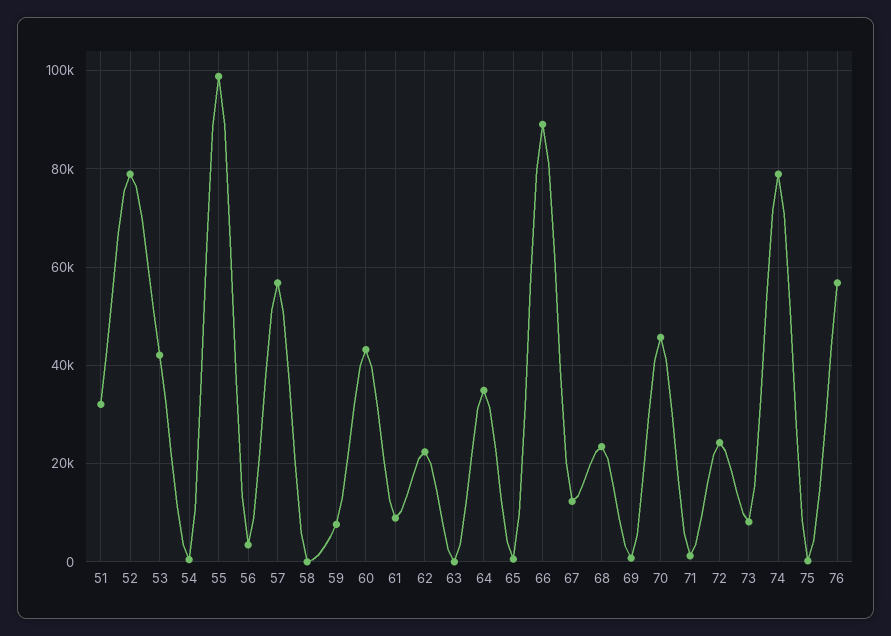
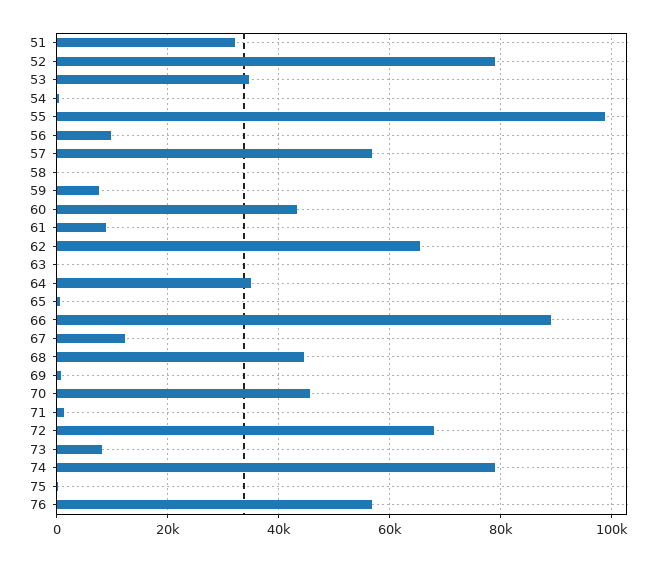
53: 42000 -> 34000
56: 4000 -> 10000
62: 22000 -> 66000
68: 24000 -> 44000
72: 24000 -> 68000

